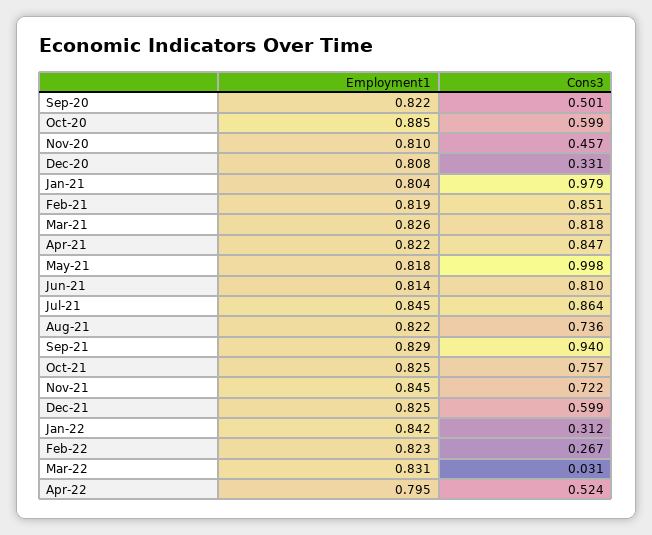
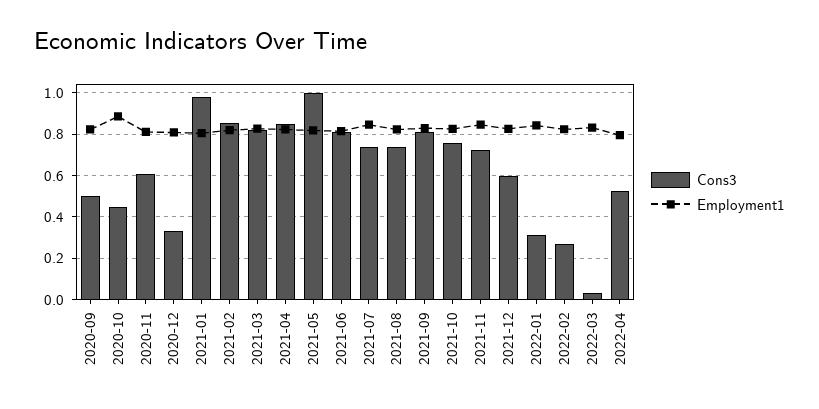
Cons3, Oct-20: 0.599 -> 0.45
Cons3, Nov-20: 0.457 -> 0.6
Cons3, Jul-21: 0.864 -> 0.75
Cons3, Sep-21: 0.94 -> 0.8

